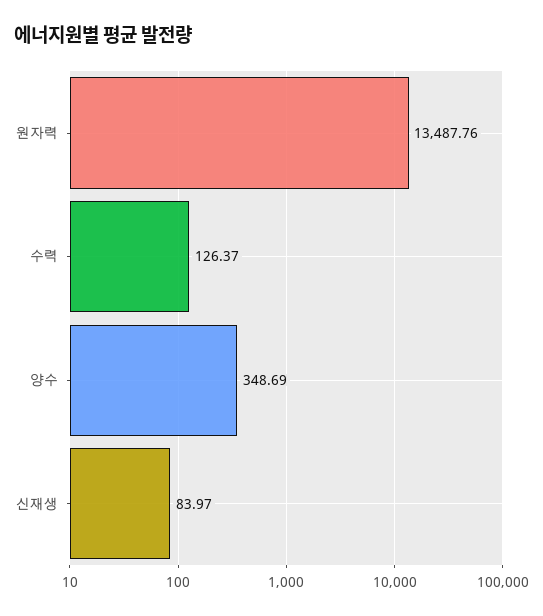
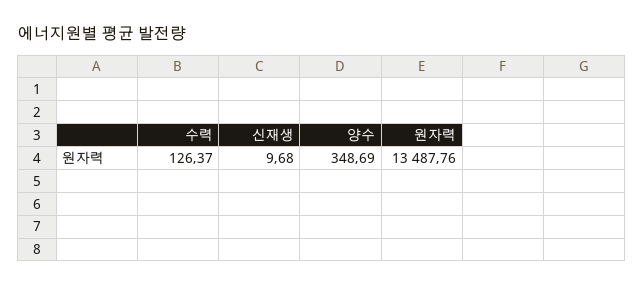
신재생: 83.97 -> 9.68

